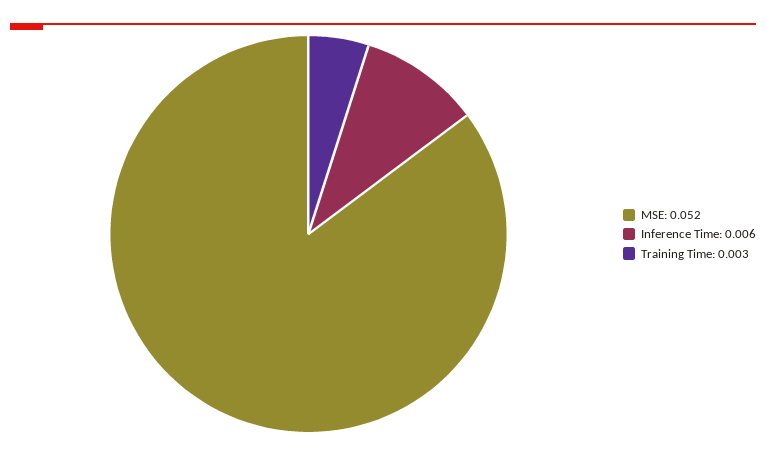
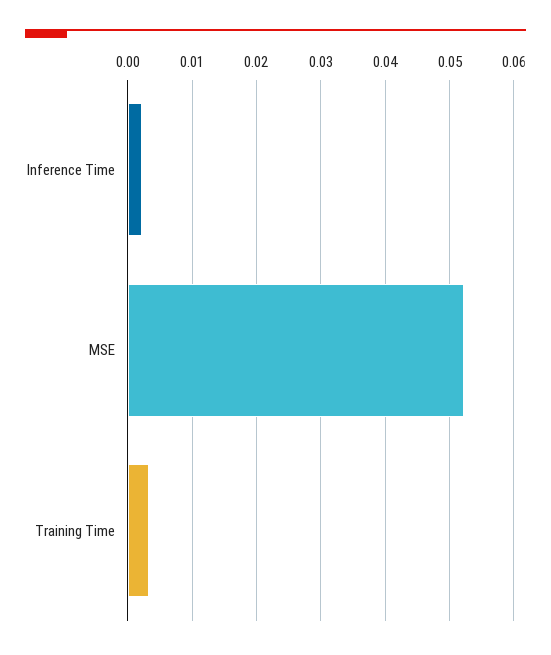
Inference Time: 0.006 -> 0.002

